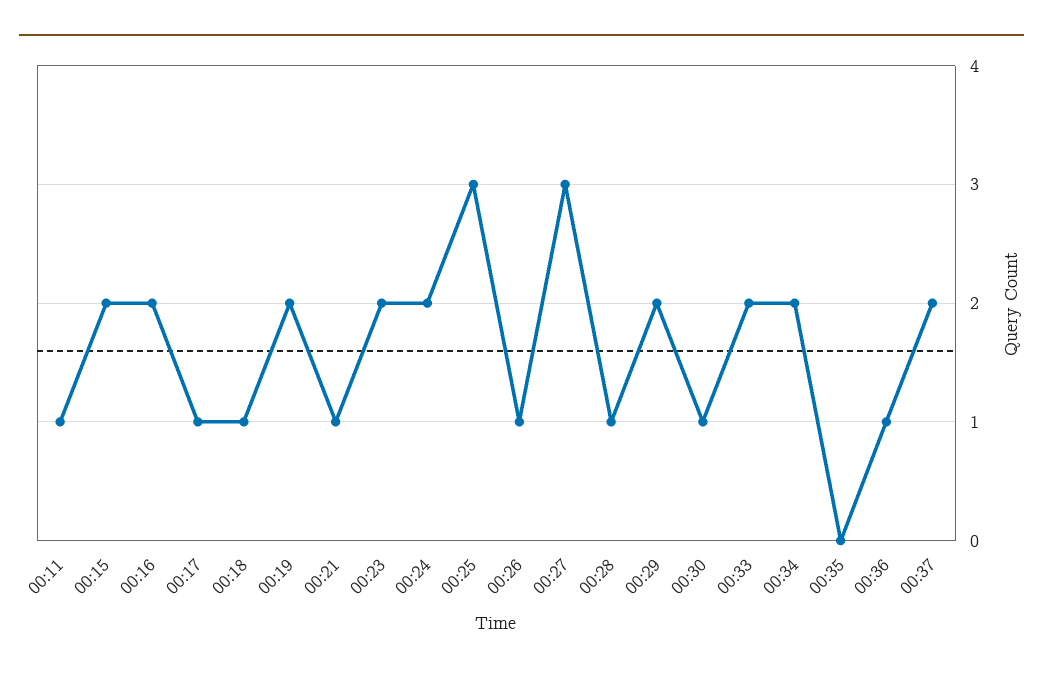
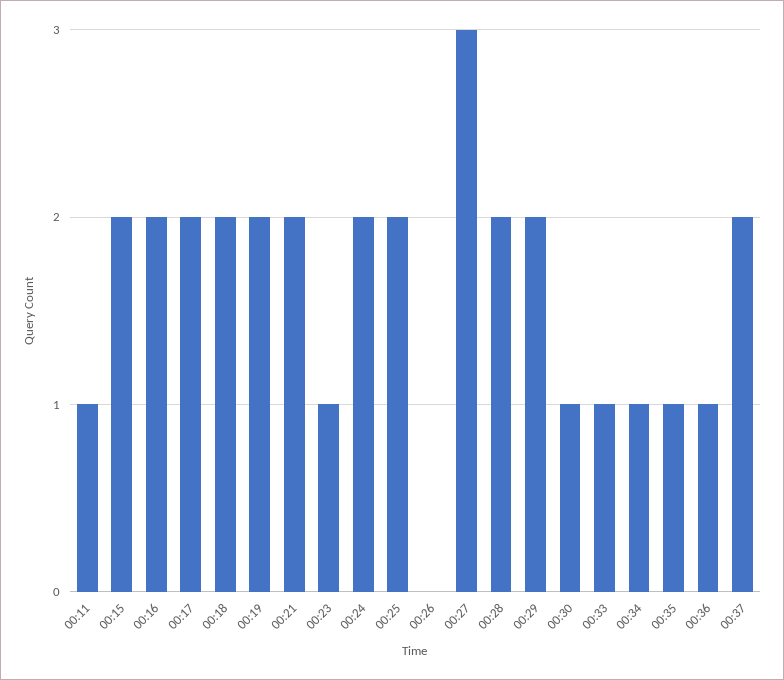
00:17: 1 -> 2
00:18: 1 -> 2
00:21: 1 -> 2
00:23: 2 -> 1
00:25: 3 -> 2
00:26: 1 -> 0
00:28: 1 -> 2
00:33: 2 -> 1
00:34: 2 -> 1
00:35: 0 -> 1

